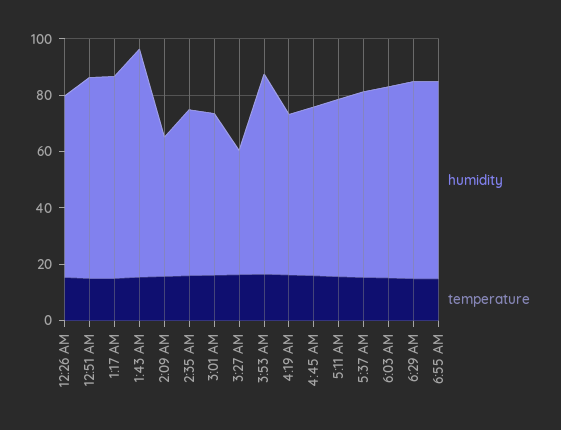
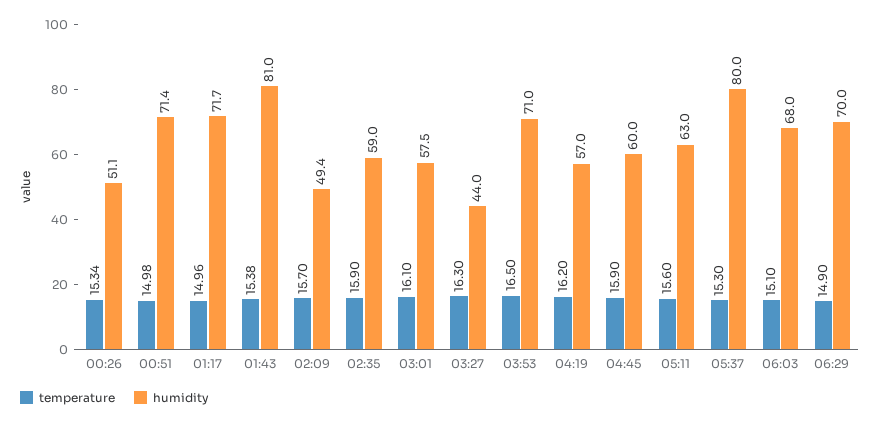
humidity, 12:26 AM: 65 -> 51.1
humidity, 5:37 AM: 65 -> 80
humidity, 6:55 AM: 70 -> none
temperature, 6:55 AM: 15 -> none

